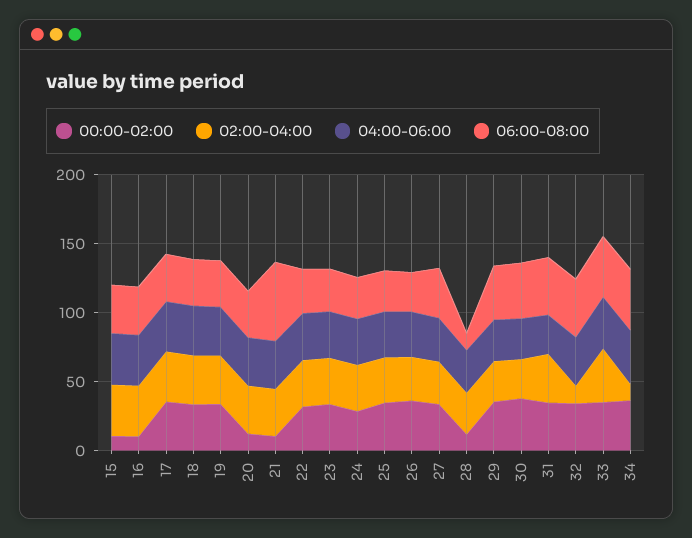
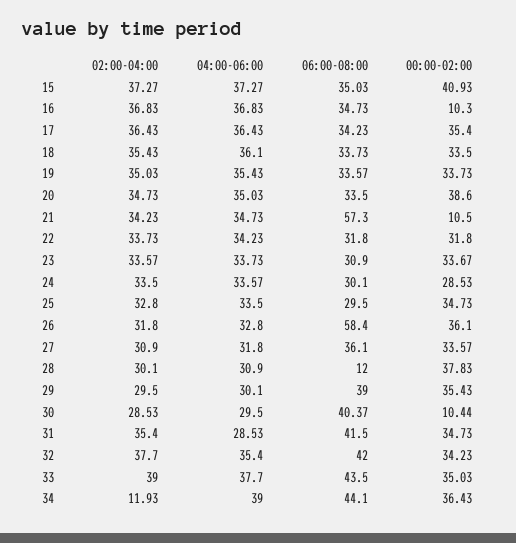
00:00-02:00, 15: 10 -> 40.93
00:00-02:00, 20: 10 -> 38.6
06:00-08:00, 26: 30 -> 58.4
00:00-02:00, 28: 10 -> 37.83
00:00-02:00, 30: 40 -> 10.44
02:00-04:00, 32: 10 -> 37.7

